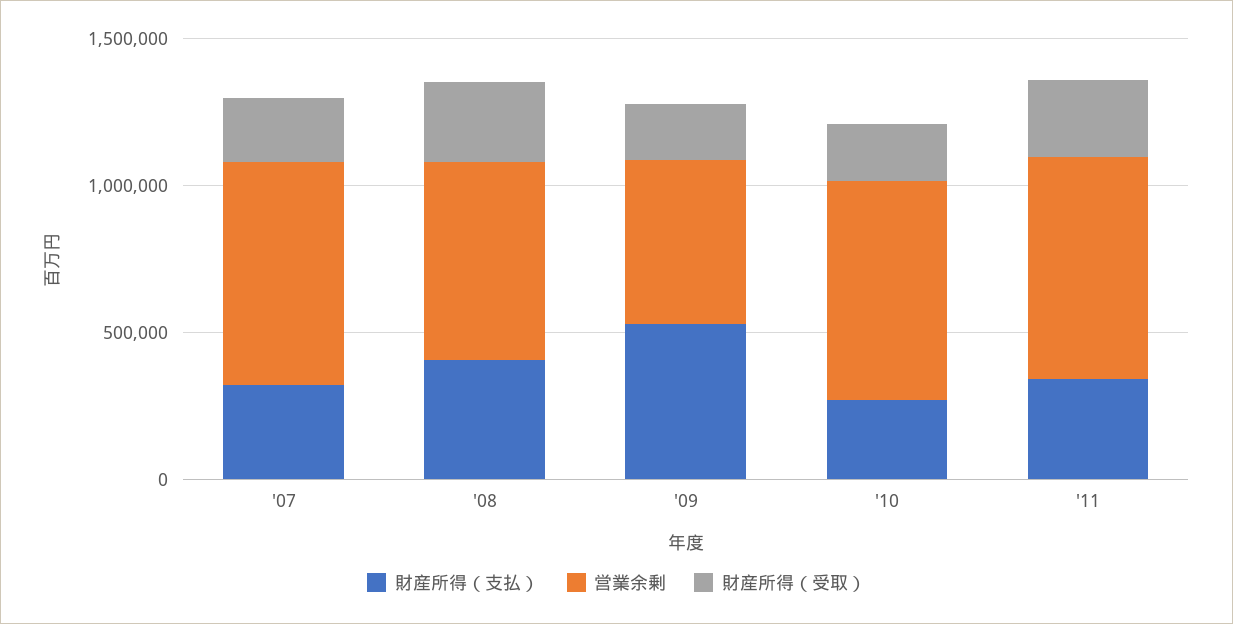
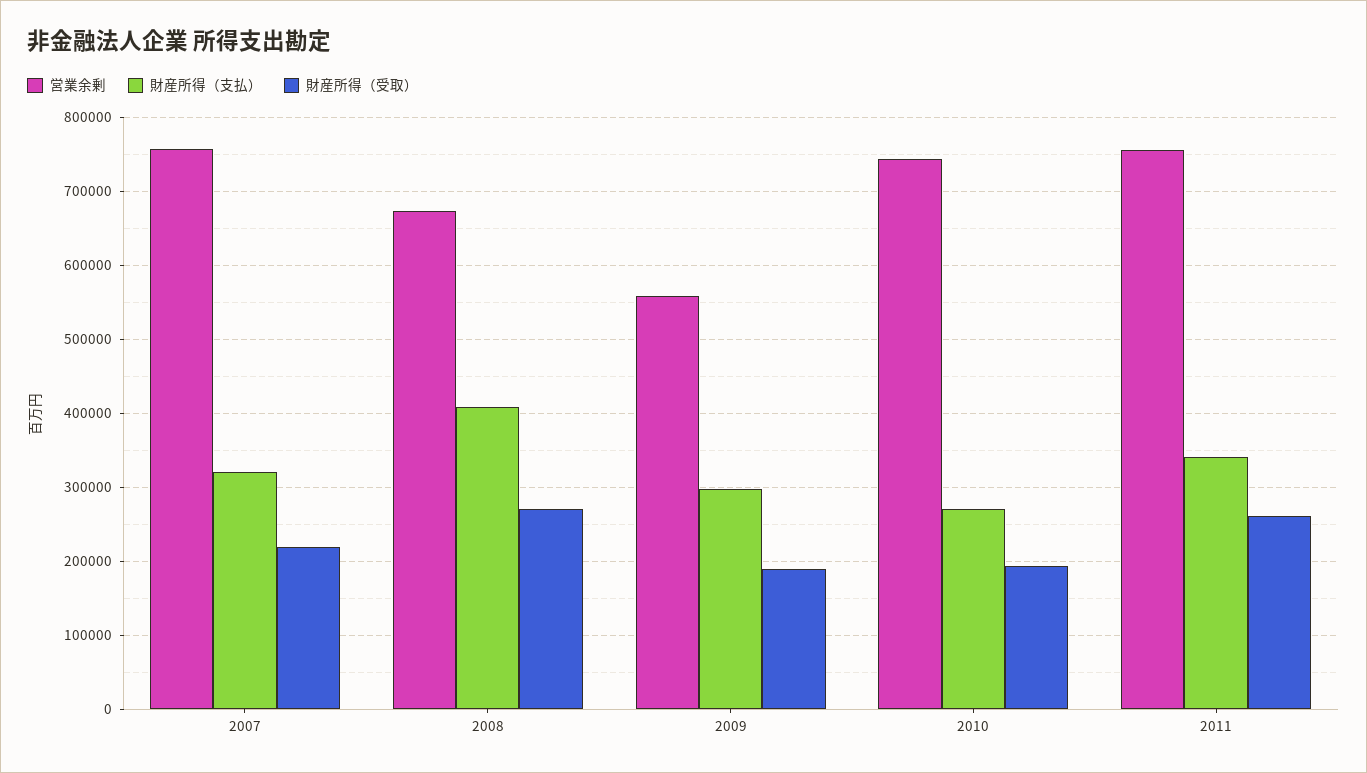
財産所得（支払）, '09: 500000 -> 300000

